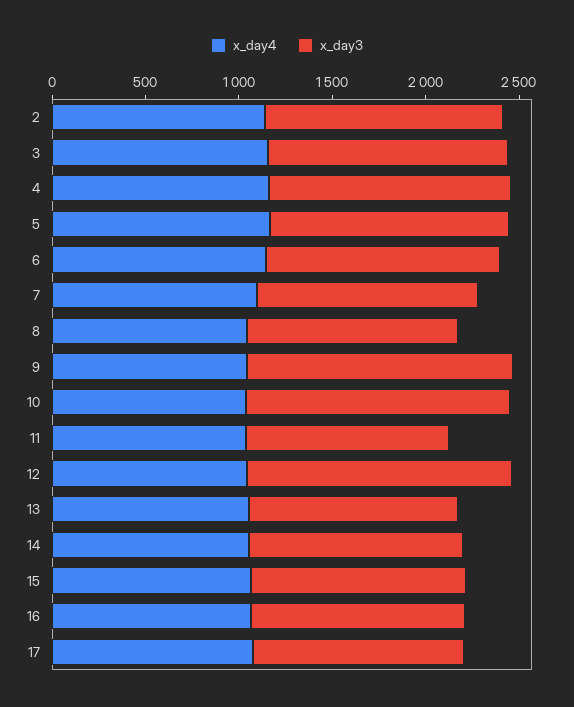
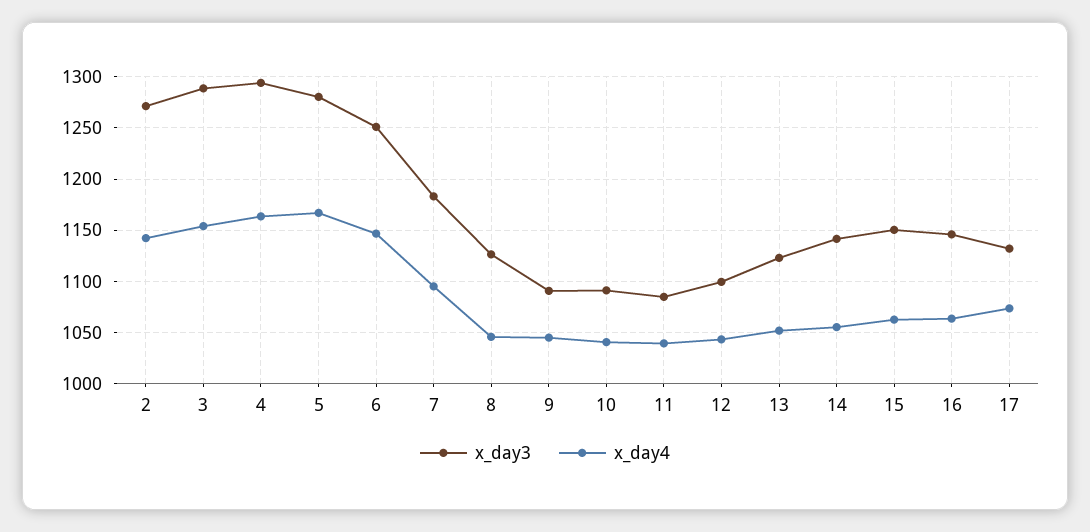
x_day3, 9: 1400 -> 1090
x_day3, 10: 1400 -> 1090
x_day3, 12: 1400 -> 1100

